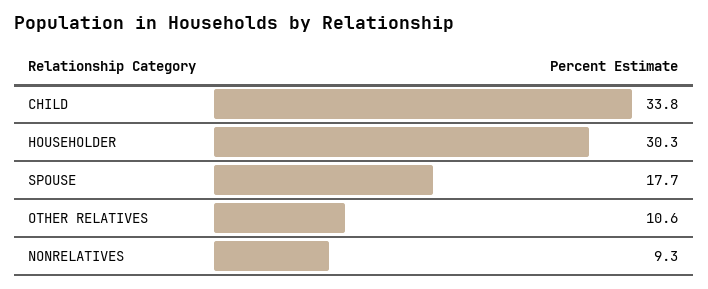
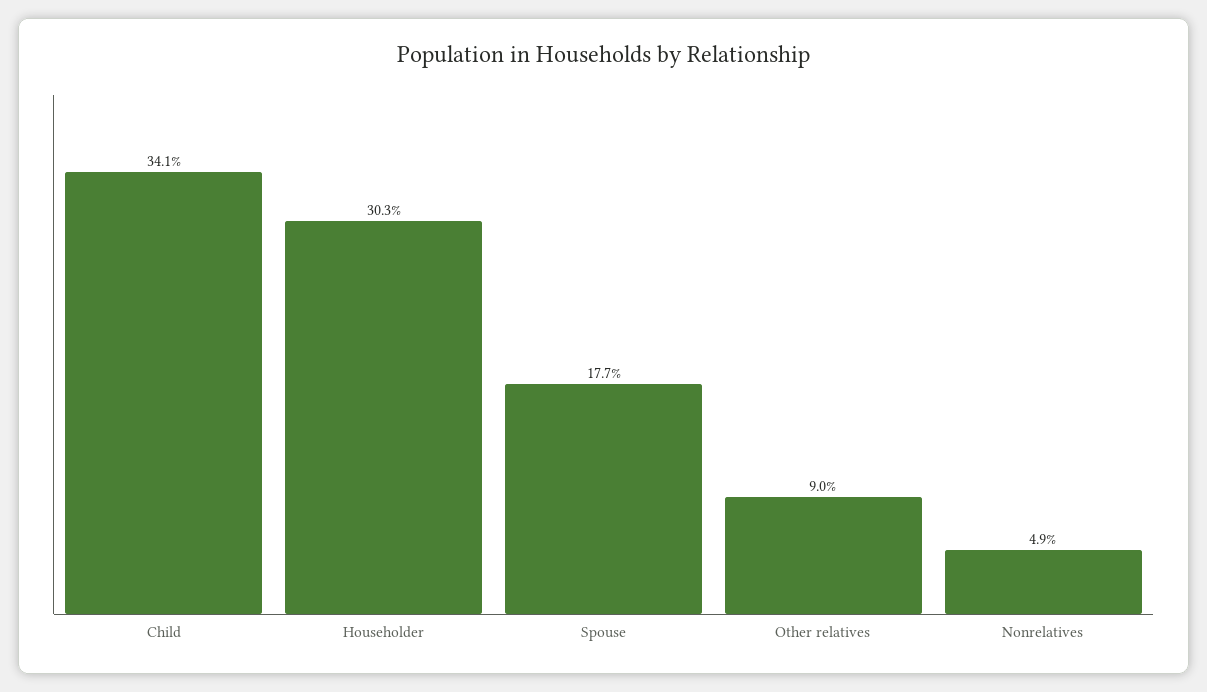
CHILD: 33.8 -> 34.1
OTHER RELATIVES: 10.6 -> 9
NONRELATIVES: 9.3 -> 4.9

